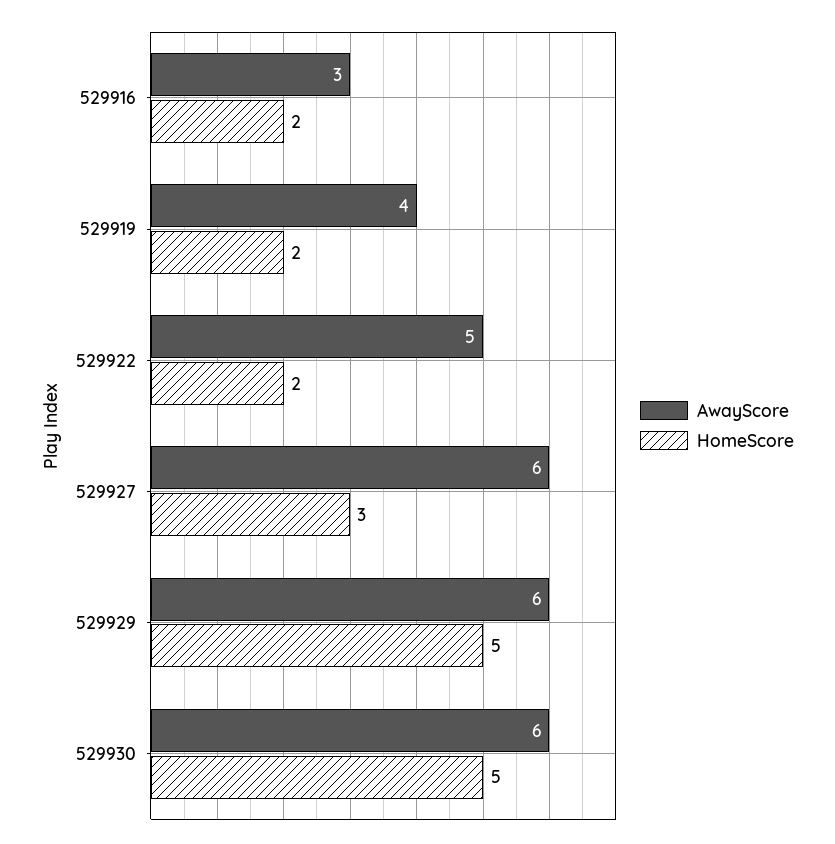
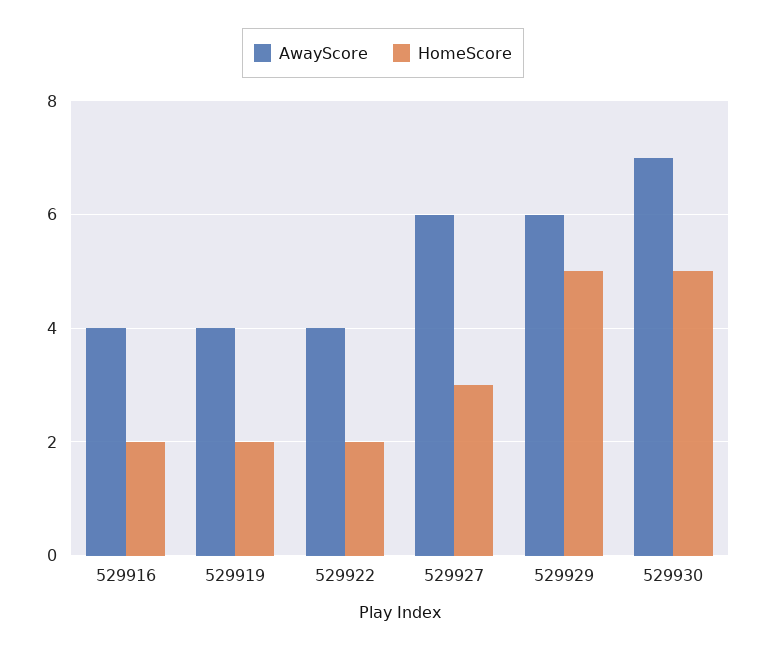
AwayScore, 529916: 3 -> 4
AwayScore, 529922: 5 -> 4
AwayScore, 529930: 6 -> 7

